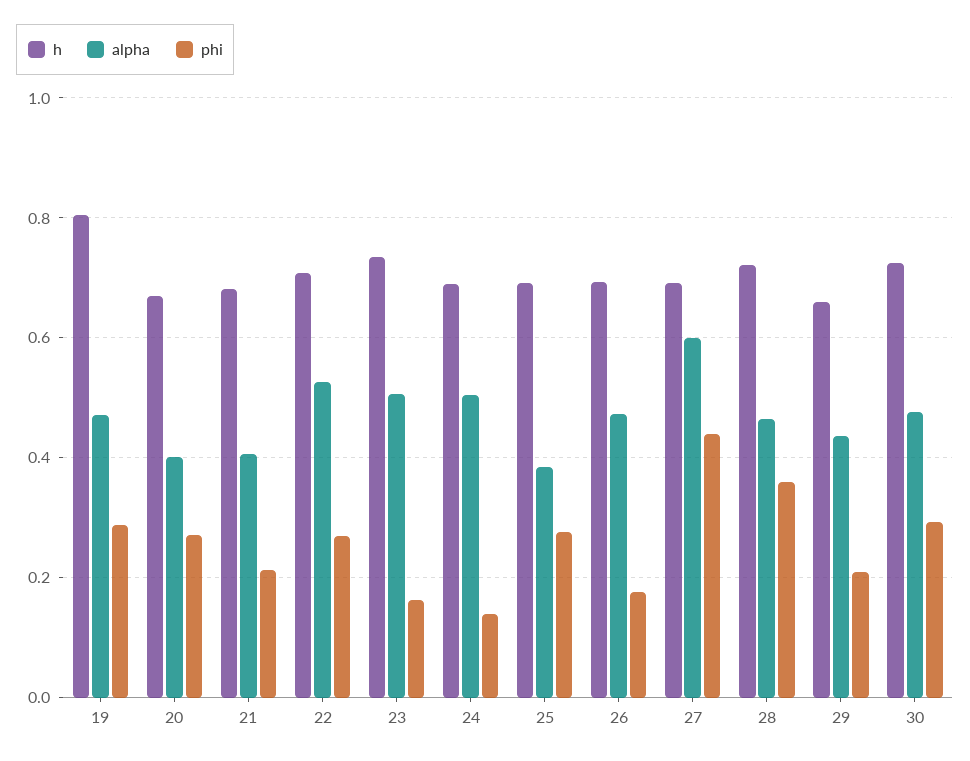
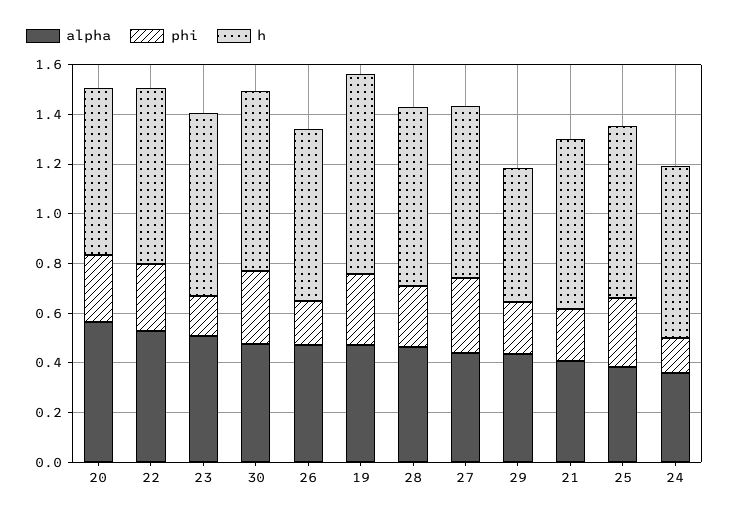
alpha, 20: 0.4 -> 0.55
alpha, 24: 0.5 -> 0.35
alpha, 27: 0.6 -> 0.45
phi, 27: 0.44 -> 0.3
phi, 28: 0.36 -> 0.25
h, 29: 0.66 -> 0.55

